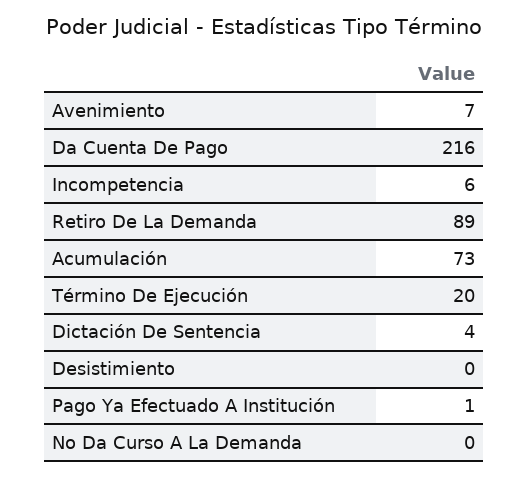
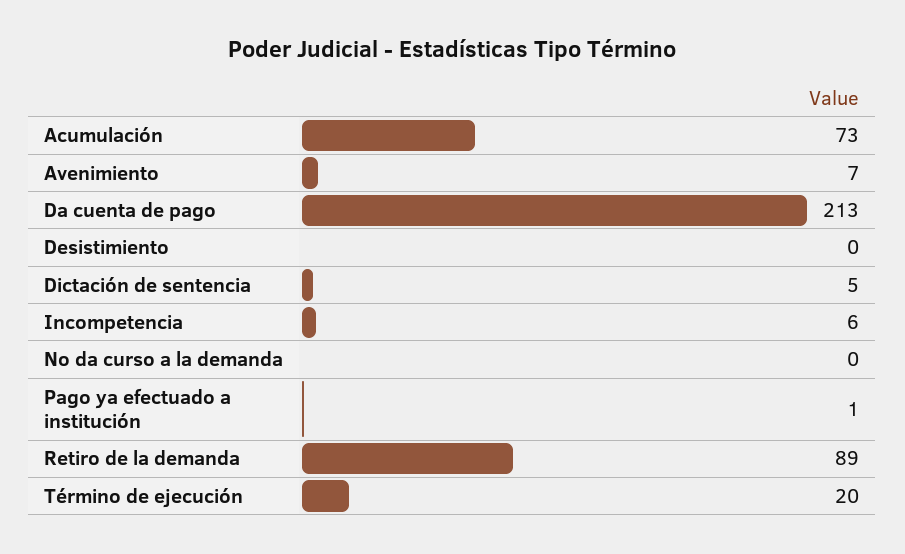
Da Cuenta De Pago: 216 -> 213
Dictación De Sentencia: 4 -> 5

